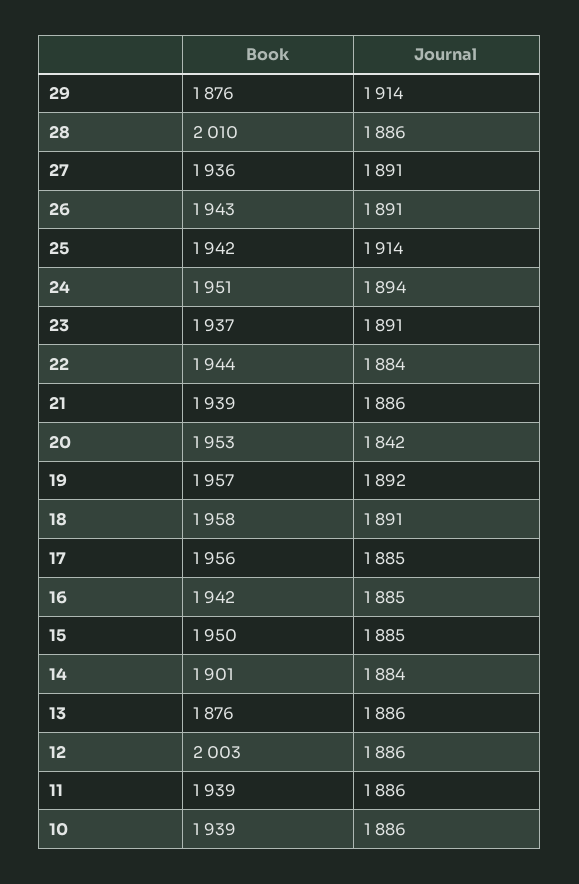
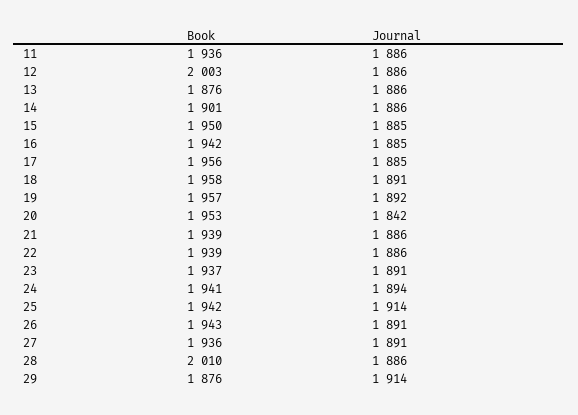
Book, 24: 1951 -> 1941
Book, 22: 1944 -> 1939
Journal, 22: 1884 -> 1886
Journal, 14: 1884 -> 1886
Book, 11: 1939 -> 1936
Book, 10: 1939 -> none
Journal, 10: 1886 -> none

